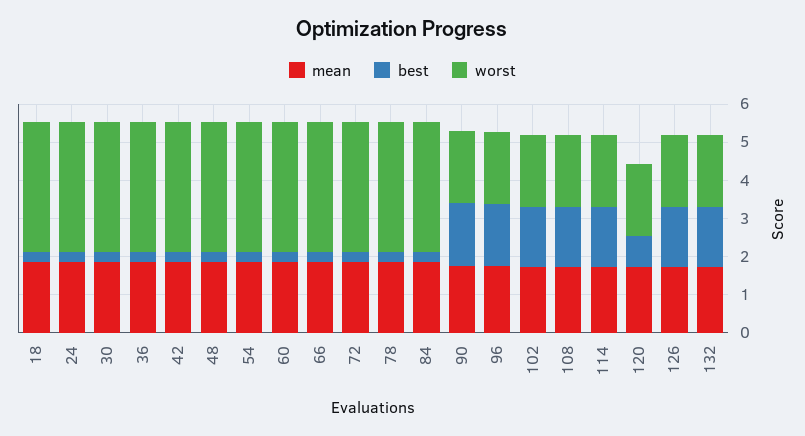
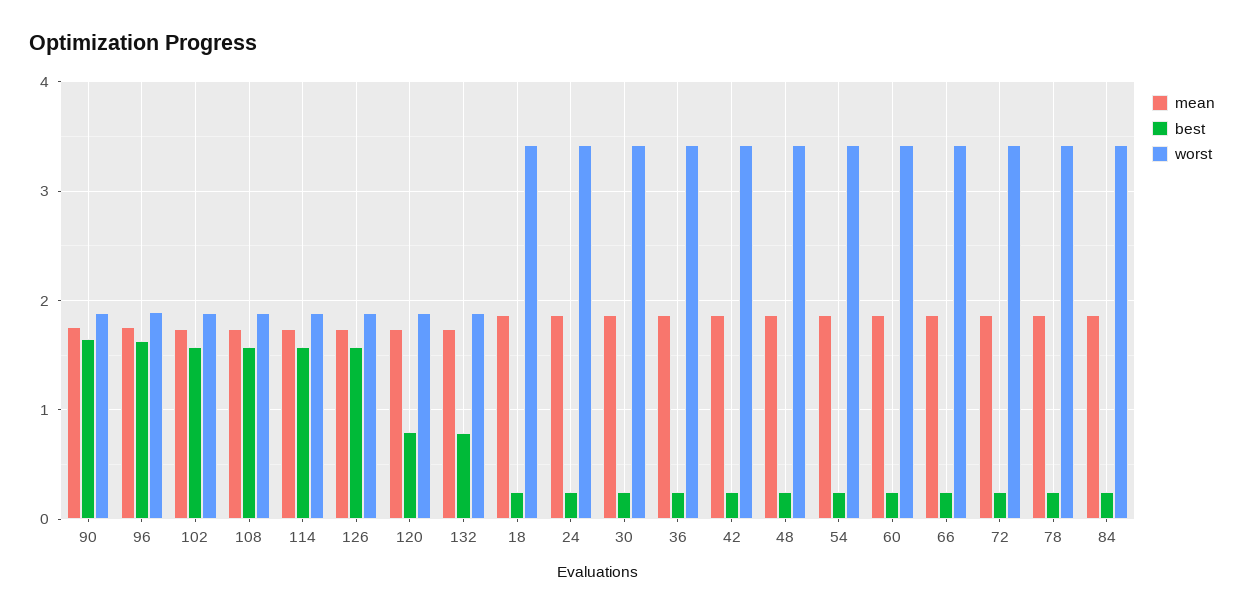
best, 132: 1.5 -> 0.8

